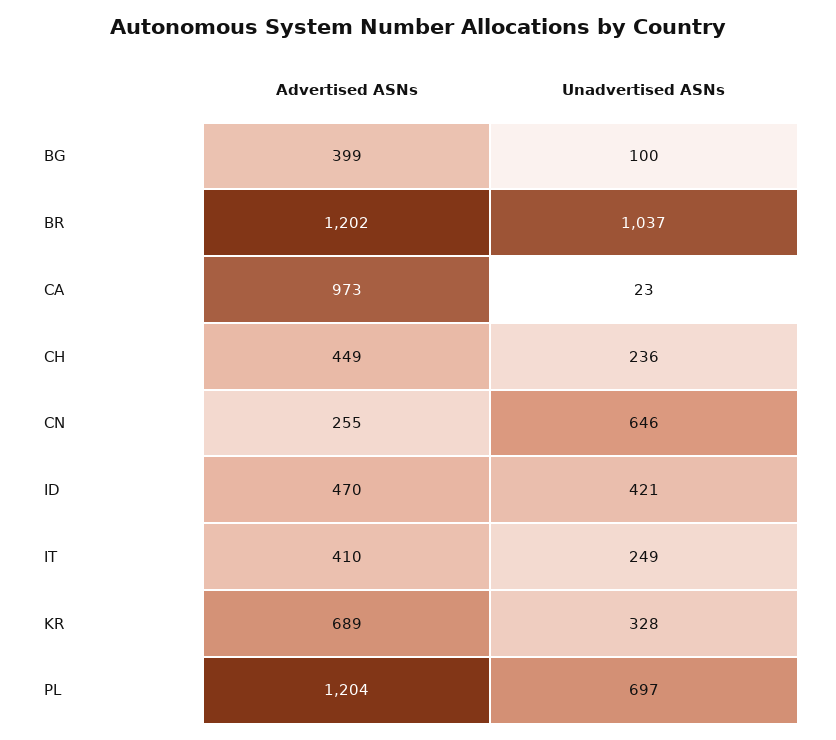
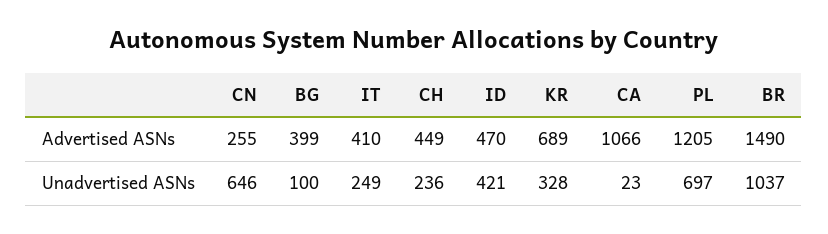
Advertised ASNs, BR: 1202 -> 1490
Advertised ASNs, CA: 973 -> 1066
Advertised ASNs, PL: 1204 -> 1205

